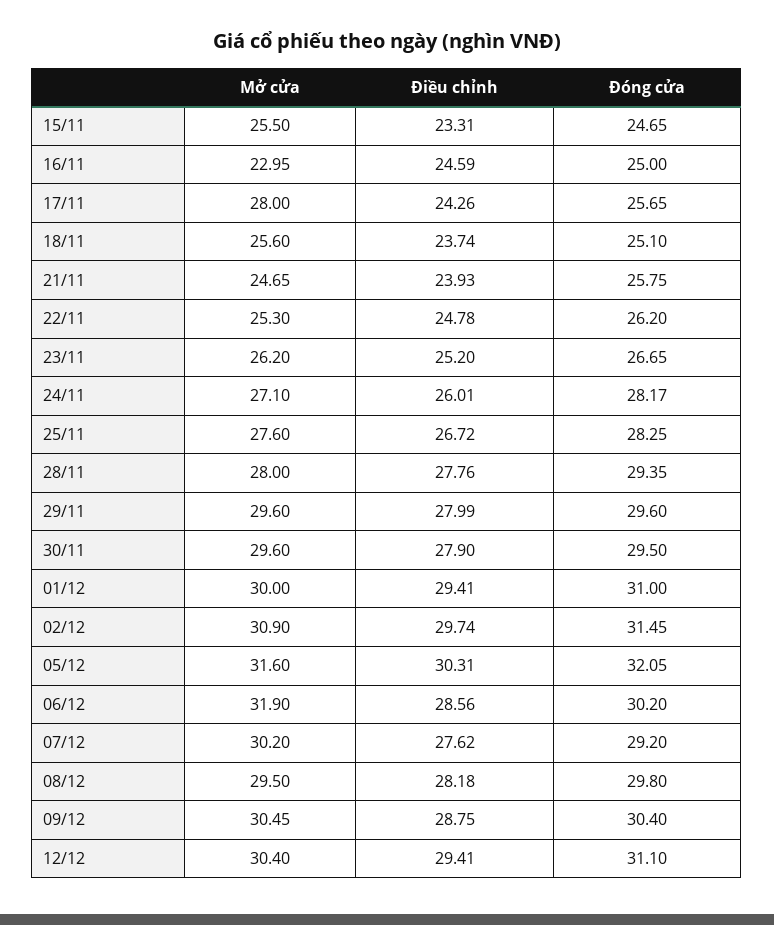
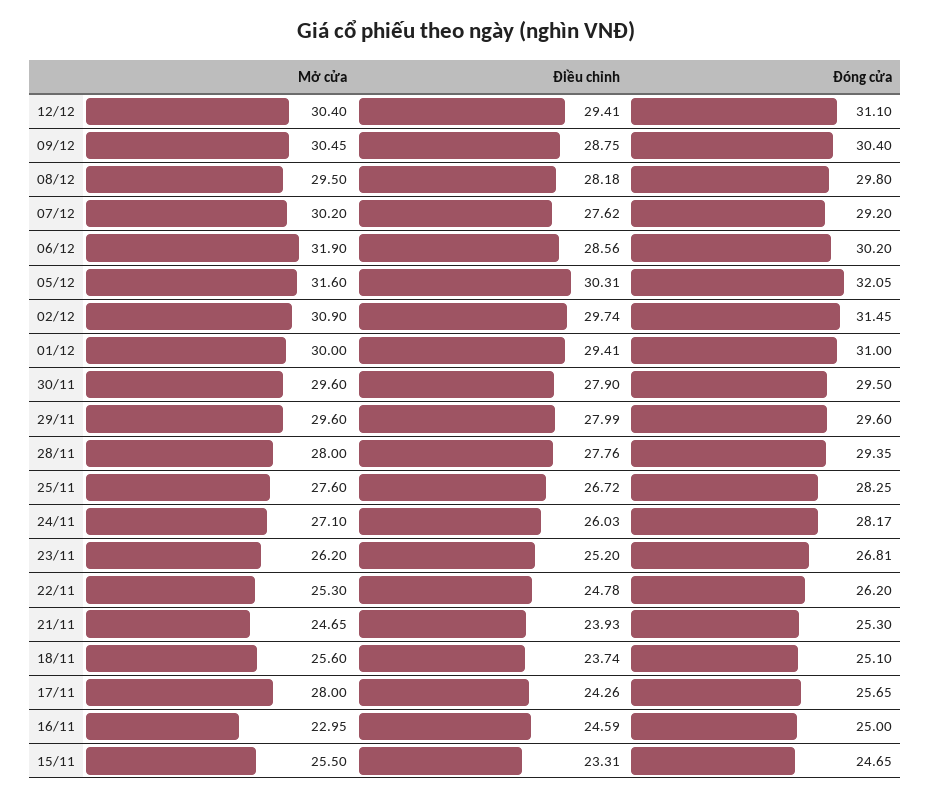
Đóng cửa, 21/11: 25.75 -> 25.3
Đóng cửa, 23/11: 26.65 -> 26.81
Điều chỉnh, 24/11: 26.01 -> 26.03

